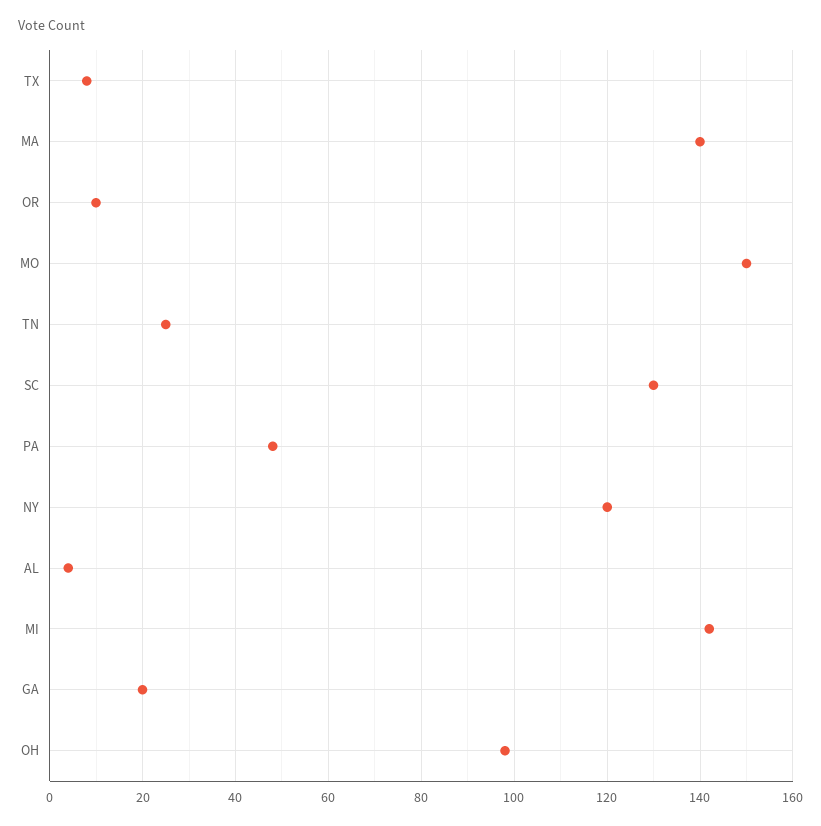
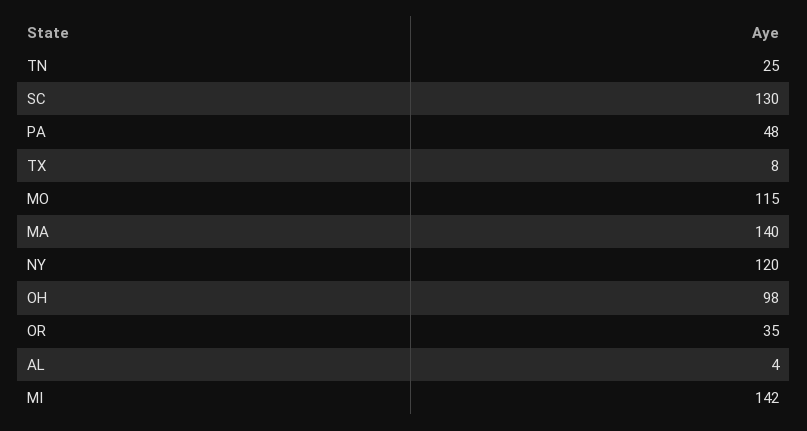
OR: 10 -> 35
MO: 150 -> 115
GA: 20 -> none

